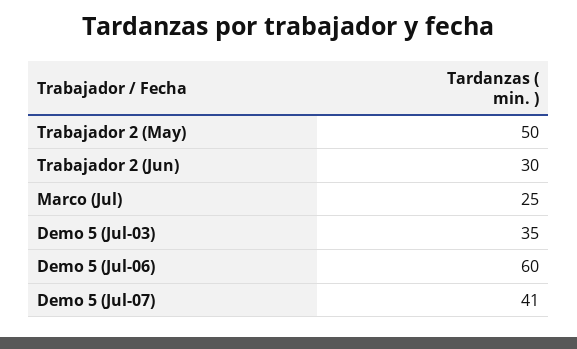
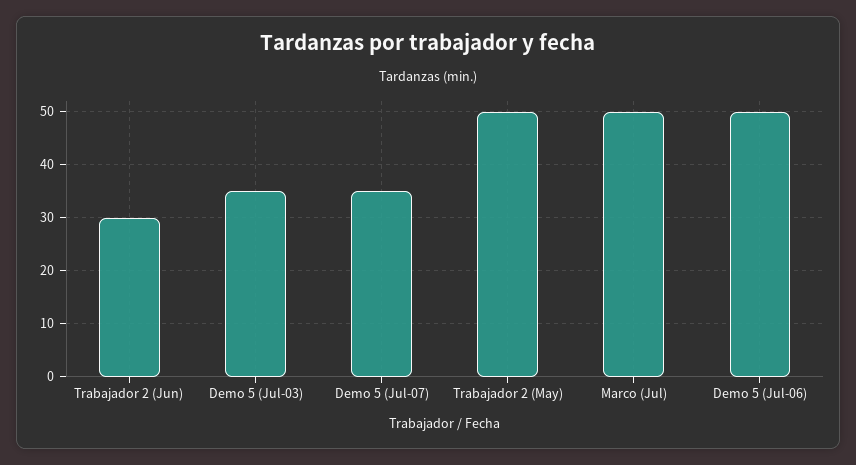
Marco (Jul): 25 -> 50
Demo 5 (Jul-06): 60 -> 50
Demo 5 (Jul-07): 41 -> 35

